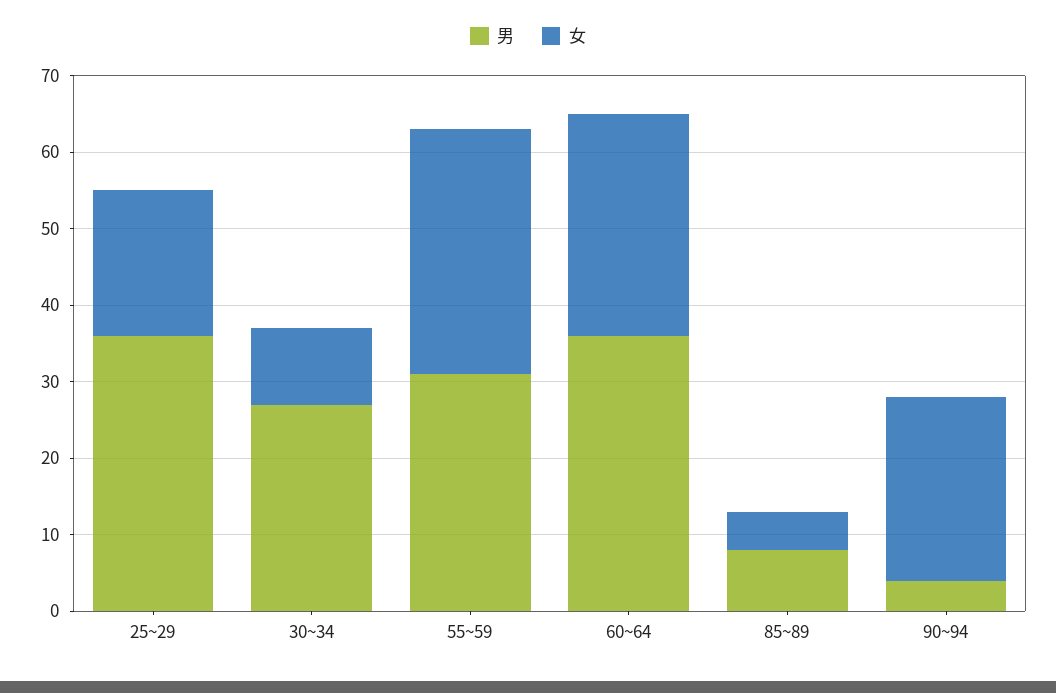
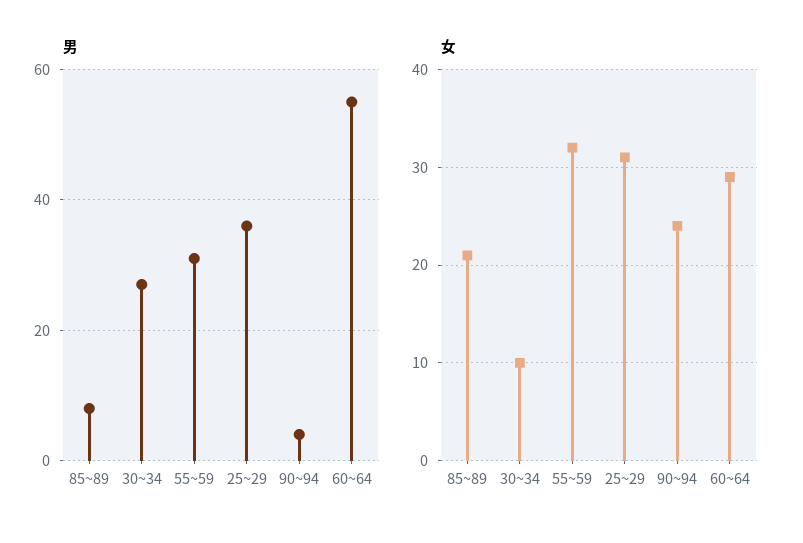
女, 25~29: 20 -> 31
男, 60~64: 35 -> 55
女, 85~89: 5 -> 21

